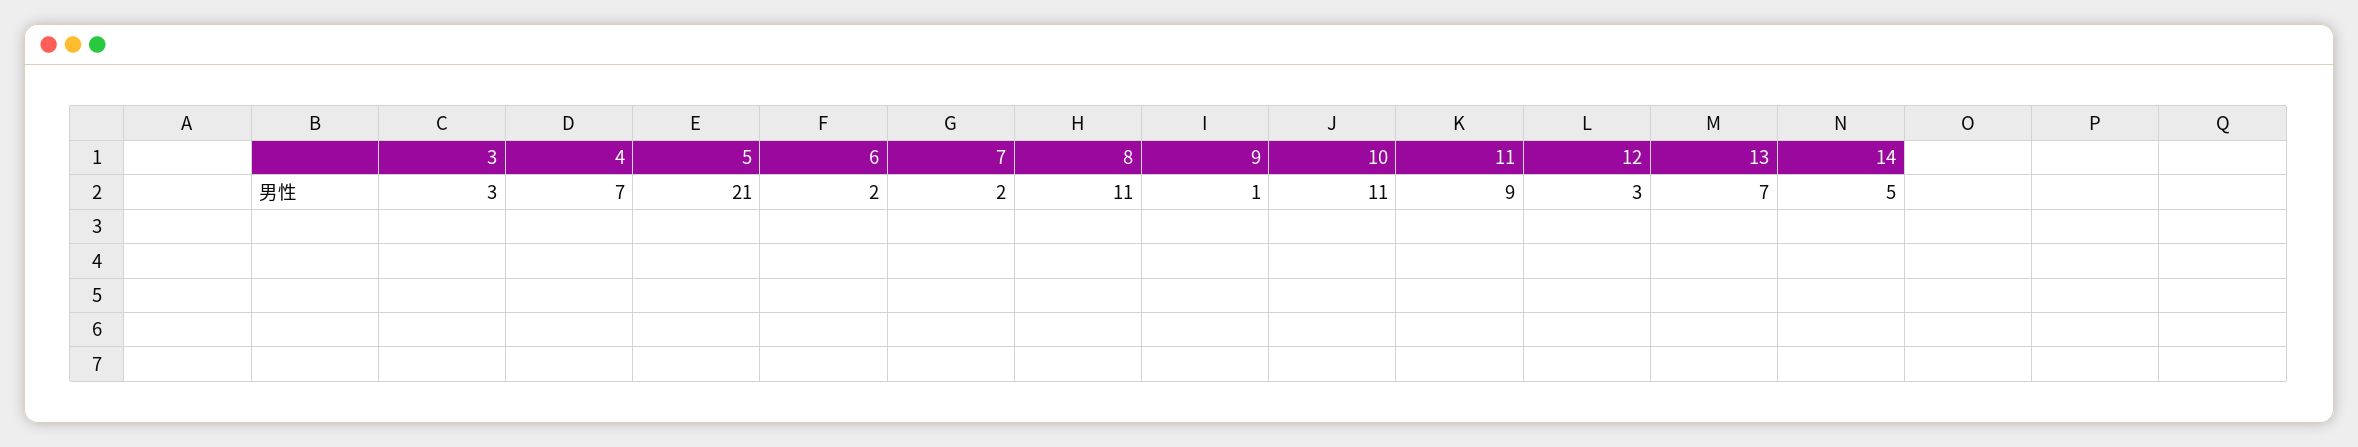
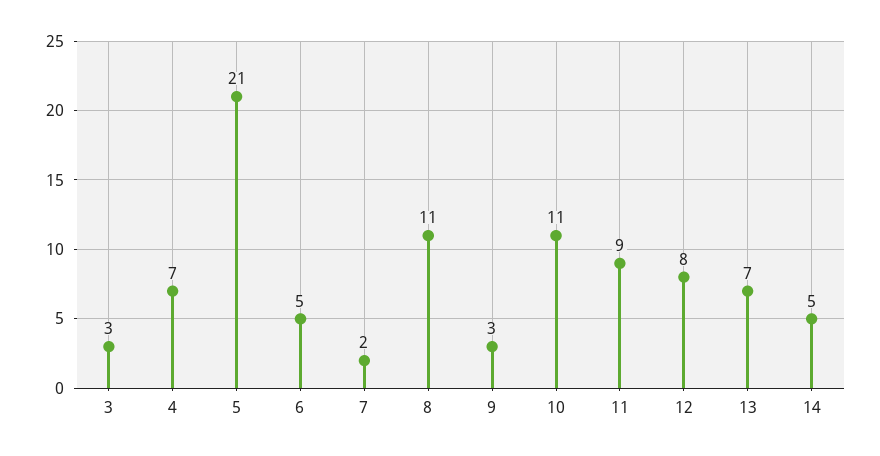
6: 2 -> 5
9: 1 -> 3
12: 3 -> 8

